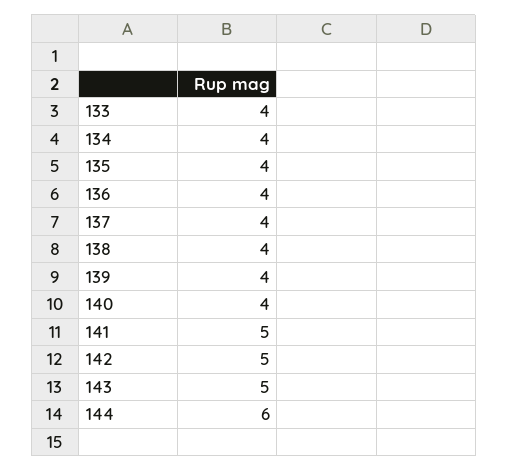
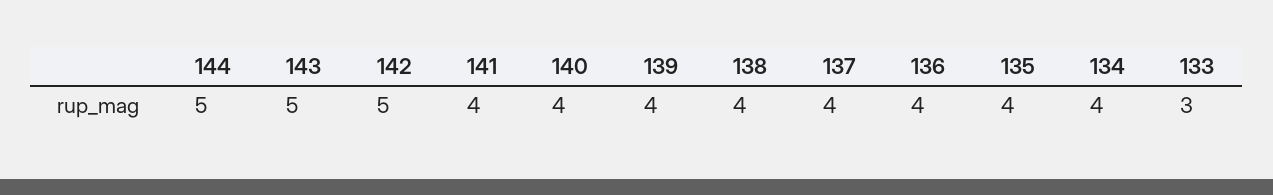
133: 4 -> 3
141: 5 -> 4
144: 6 -> 5

